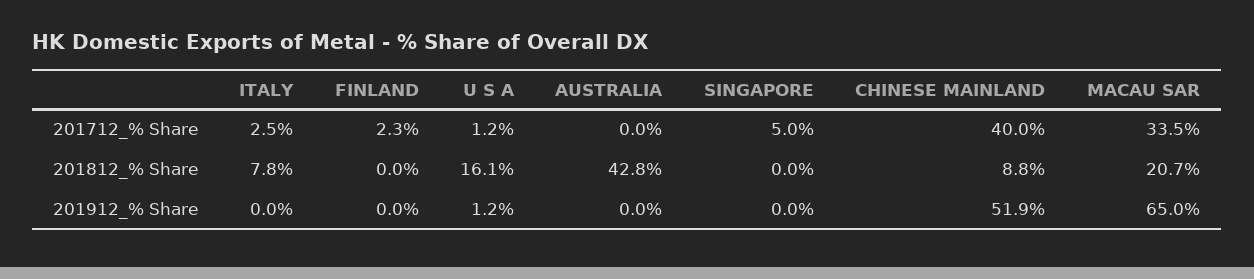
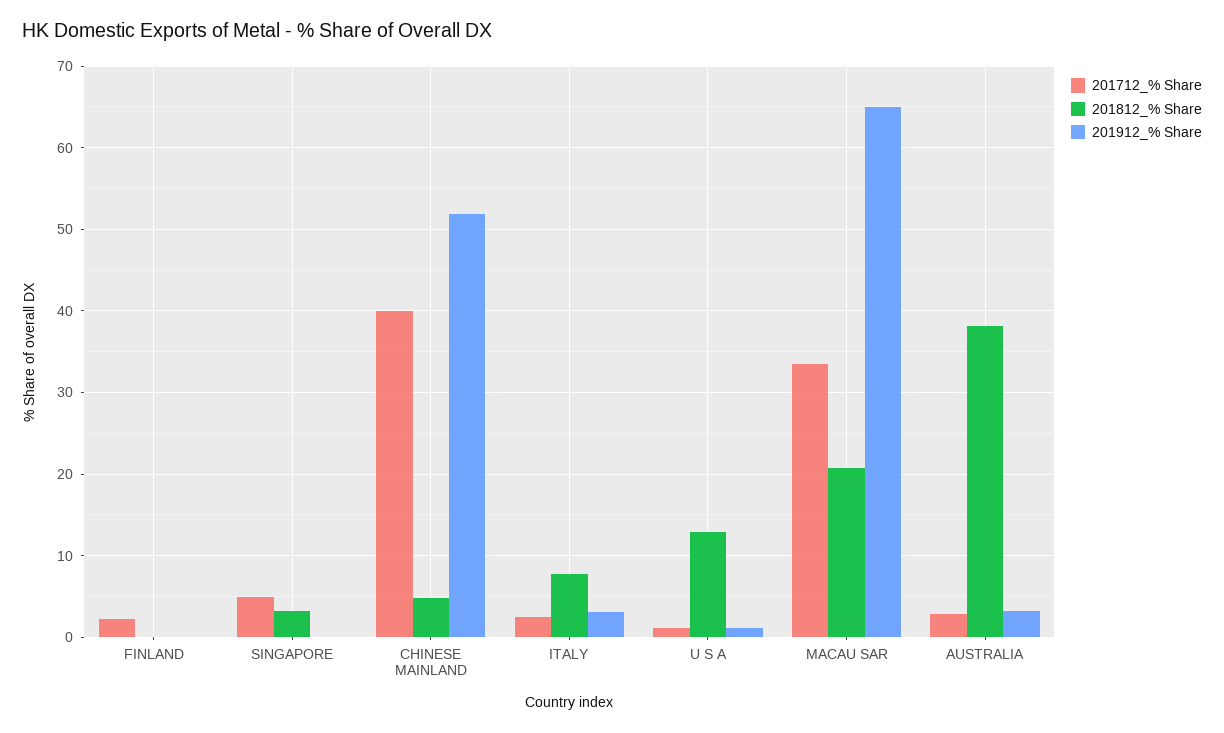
201712_% Share, AUSTRALIA: 0 -> 3
201812_% Share, U S A: 16.1 -> 13
201812_% Share, AUSTRALIA: 42.8 -> 38
201812_% Share, SINGAPORE: 0 -> 3
201812_% Share, CHINESE MAINLAND: 8.8 -> 5
201912_% Share, ITALY: 0 -> 3
201912_% Share, AUSTRALIA: 0 -> 3

